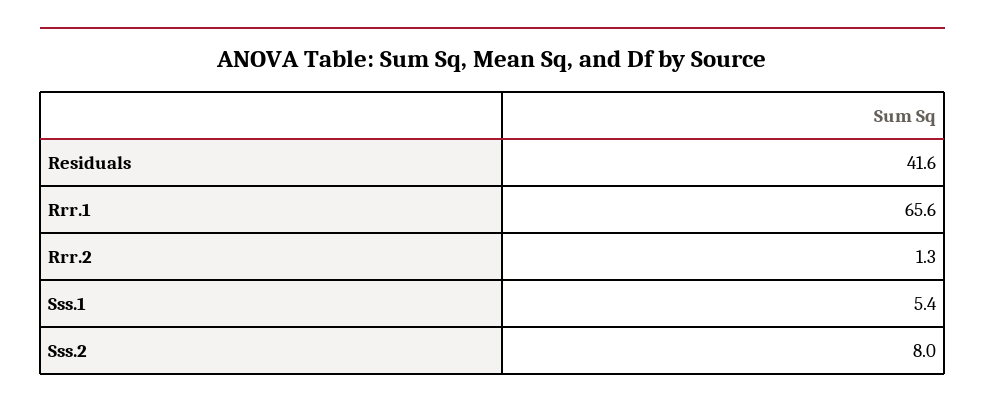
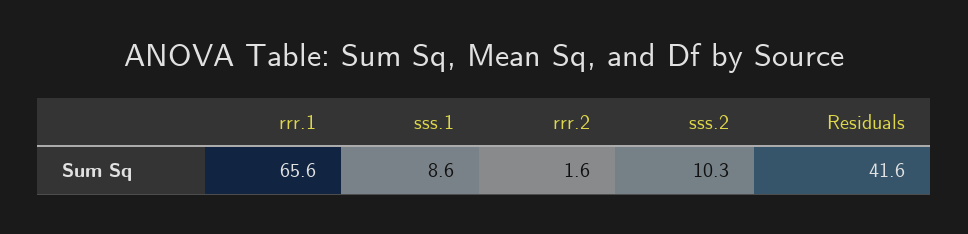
Rrr.2: 1.3 -> 1.6
Sss.1: 5.4 -> 8.6
Sss.2: 8 -> 10.3

